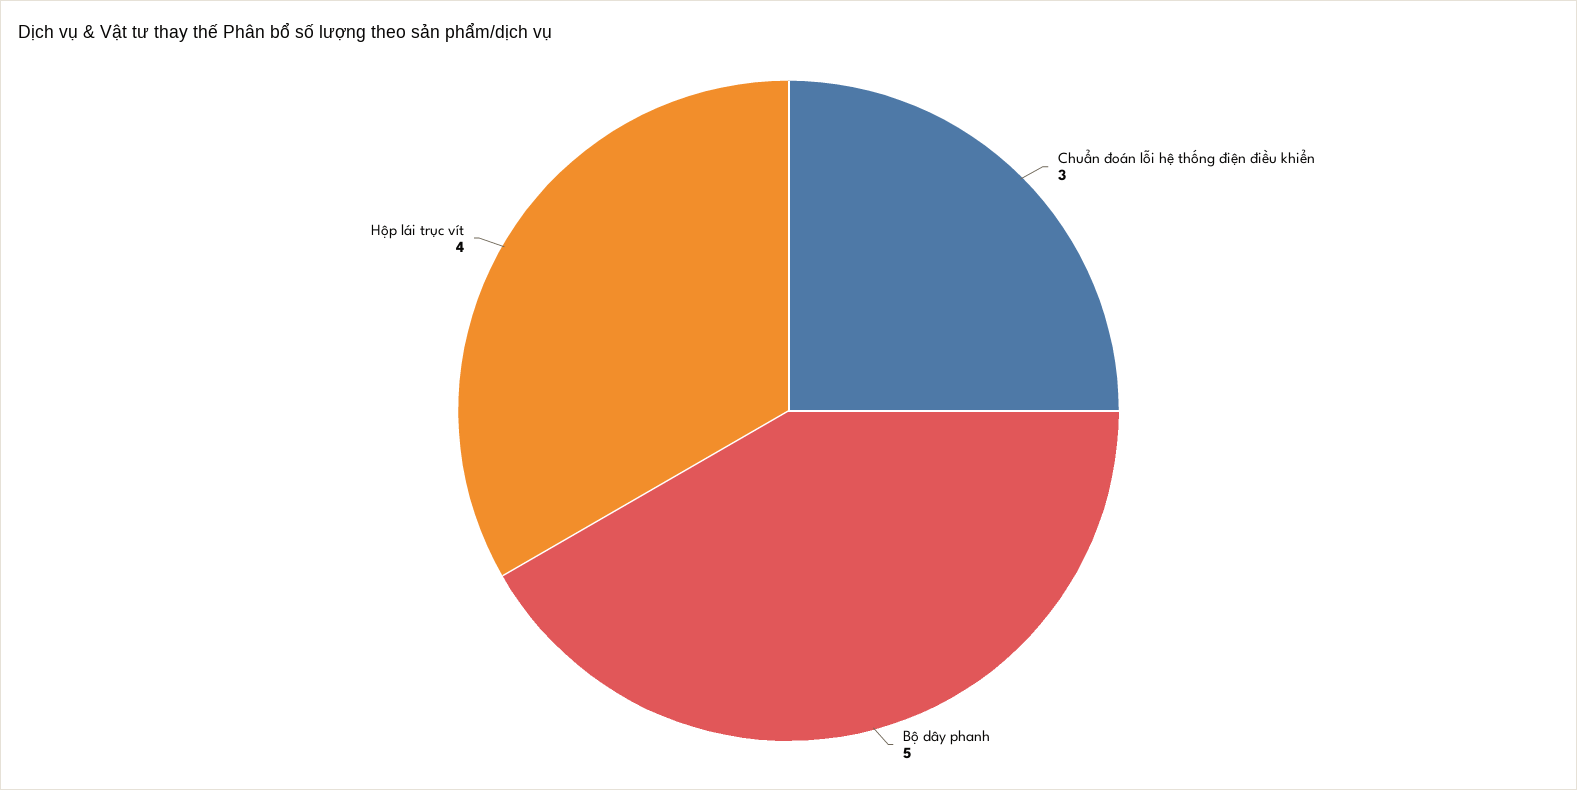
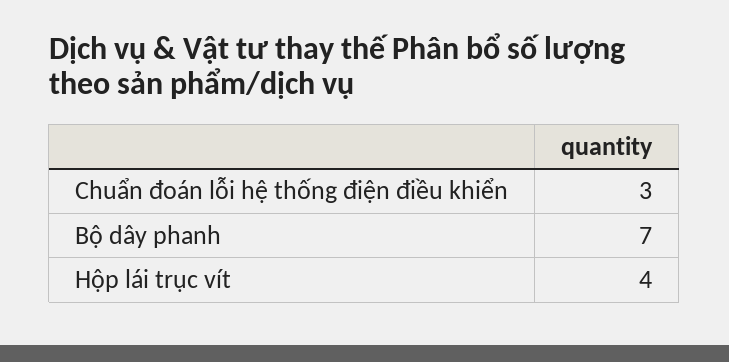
Bộ dây phanh: 5 -> 7

